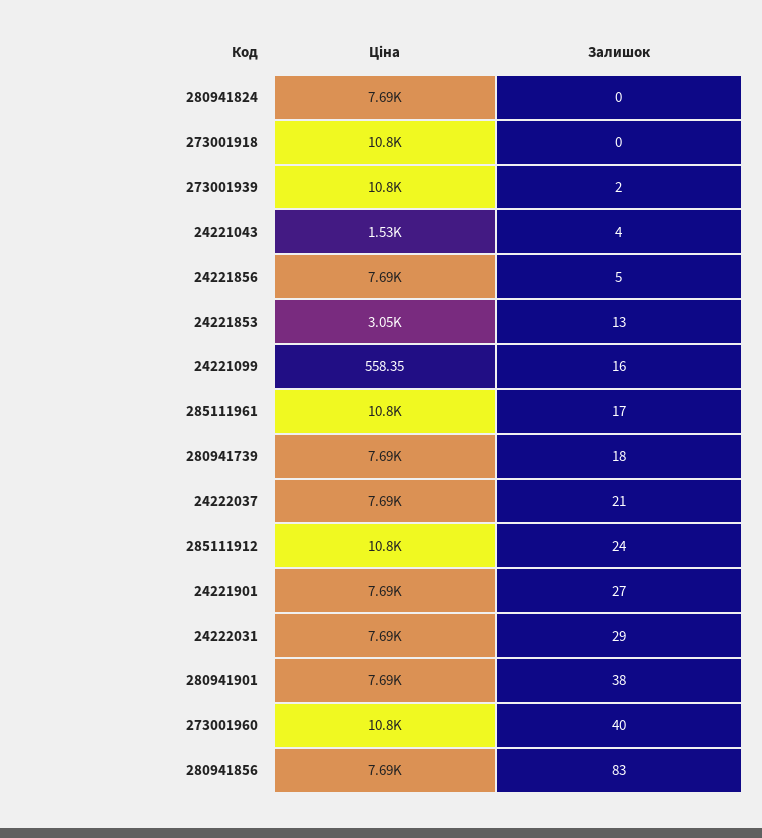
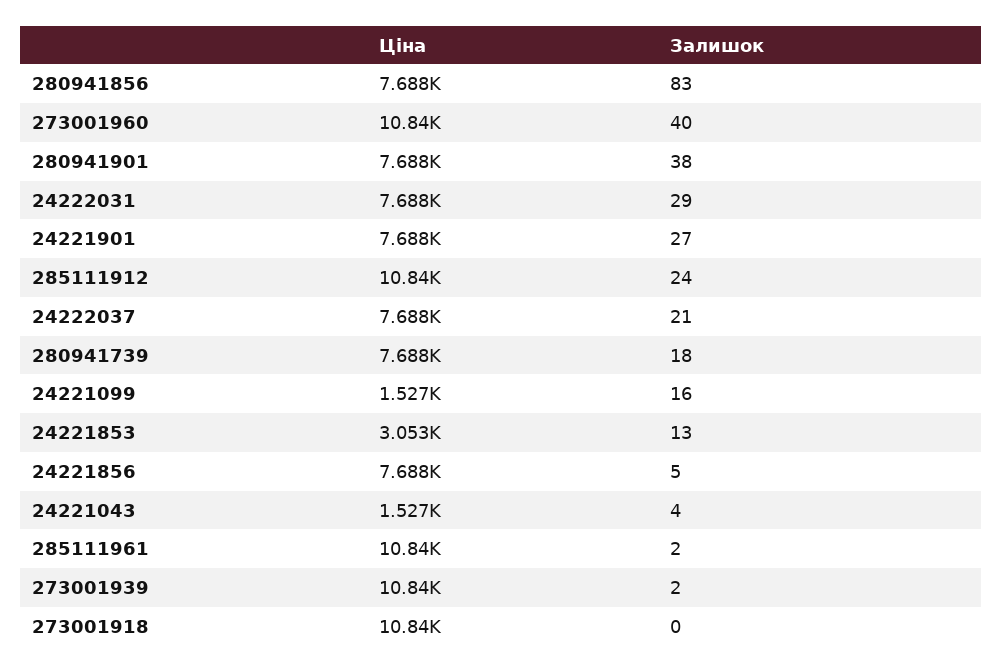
Ціна, 280941824: 7690 -> none
Залишок, 280941824: 0 -> none
Ціна, 24221099: 558.35 -> 1527
Залишок, 285111961: 17 -> 2

